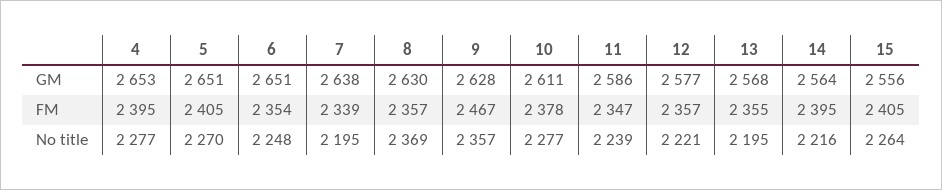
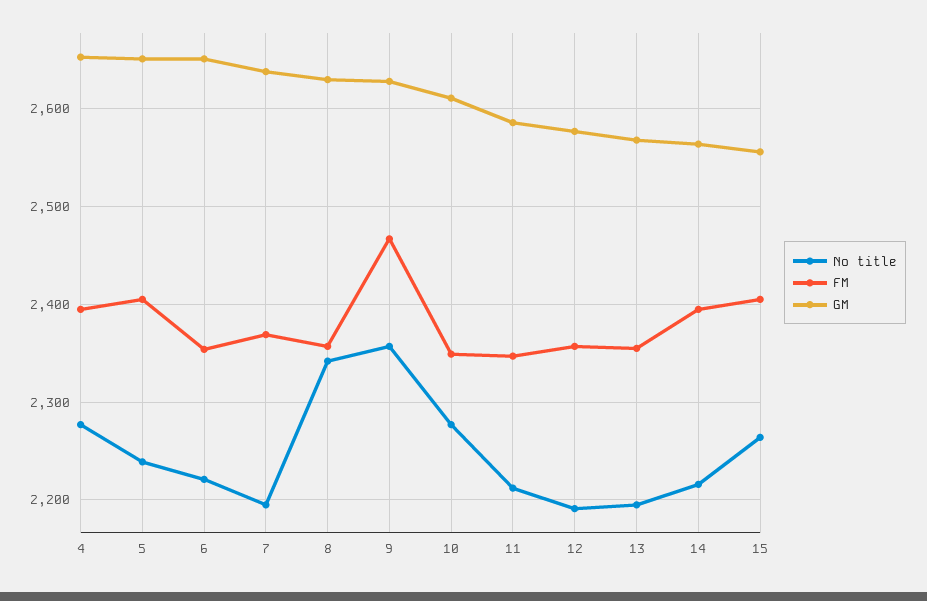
FM, 7: 2339 -> 2370
FM, 10: 2378 -> 2350
No title, 5: 2270 -> 2240
No title, 6: 2248 -> 2220
No title, 8: 2369 -> 2340
No title, 11: 2239 -> 2210
No title, 12: 2221 -> 2190

